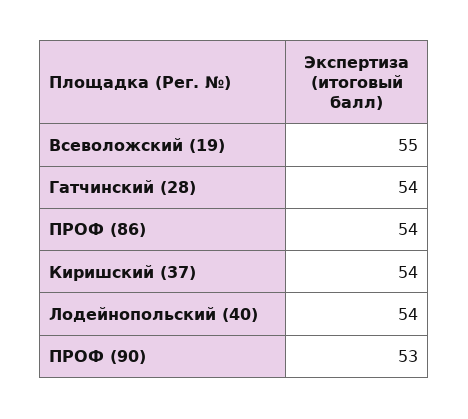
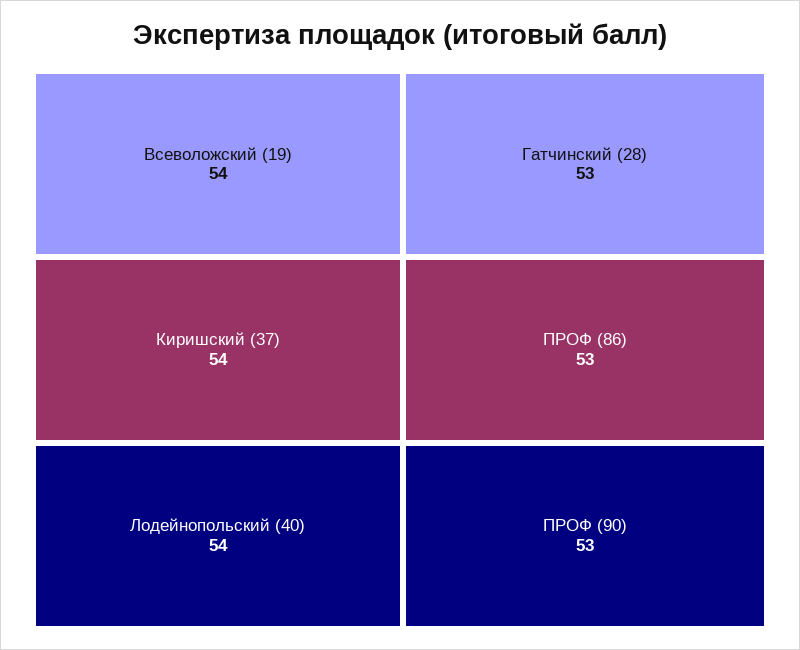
Всеволожский (19): 55 -> 54
Гатчинский (28): 54 -> 53
ПРОФ (86): 54 -> 53

